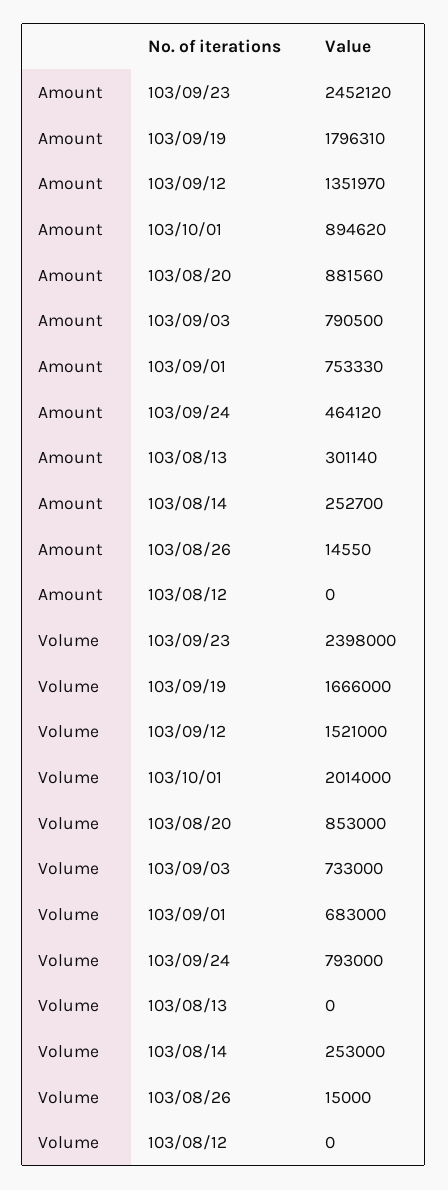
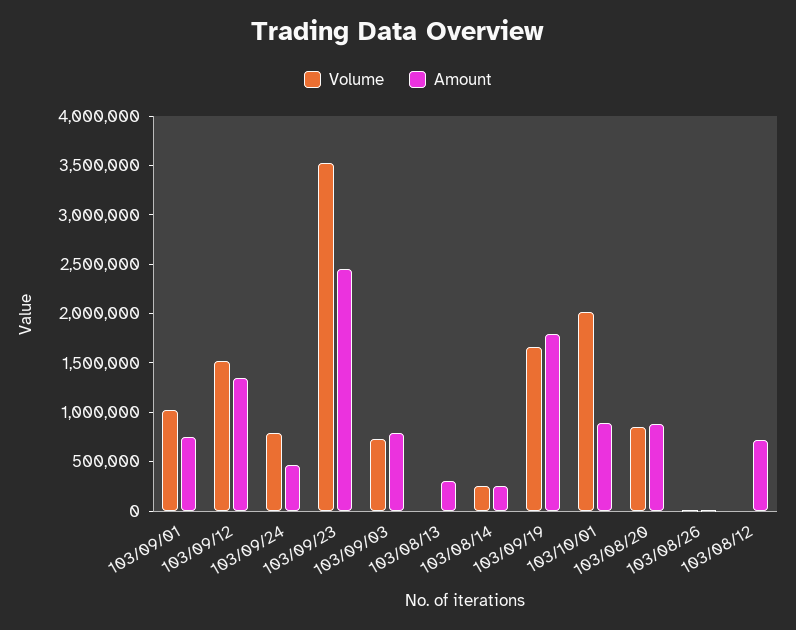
Amount, 103/08/12: 0 -> 700000
Volume, 103/09/23: 2398000 -> 3500000
Volume, 103/09/01: 683000 -> 1000000

